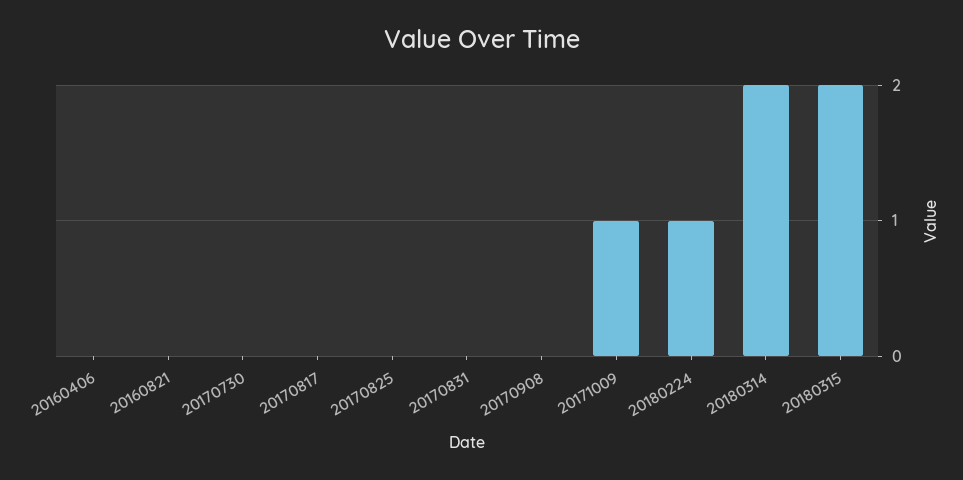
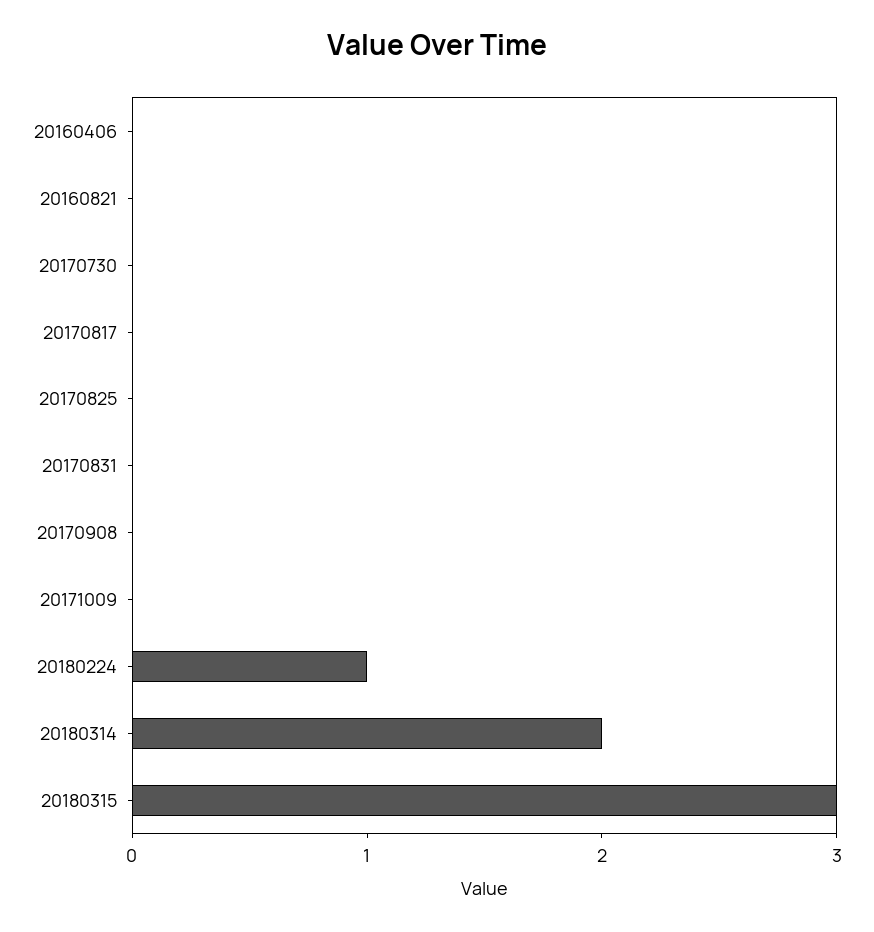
20171009: 1 -> 0
20180315: 2 -> 3

